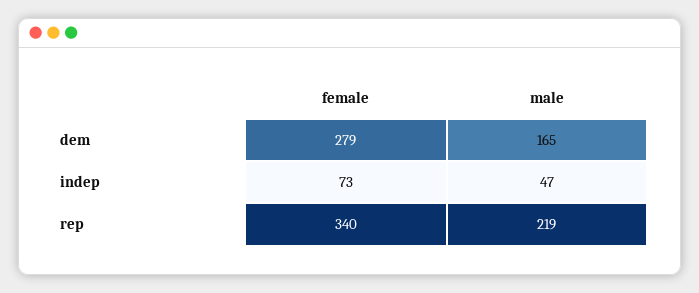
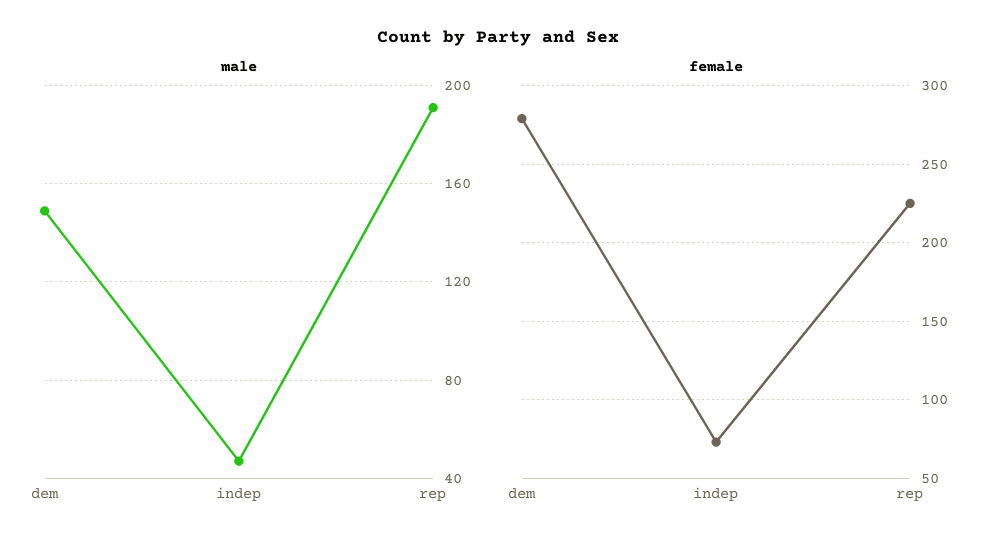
male, dem: 165 -> 150
female, rep: 340 -> 225
male, rep: 219 -> 190

